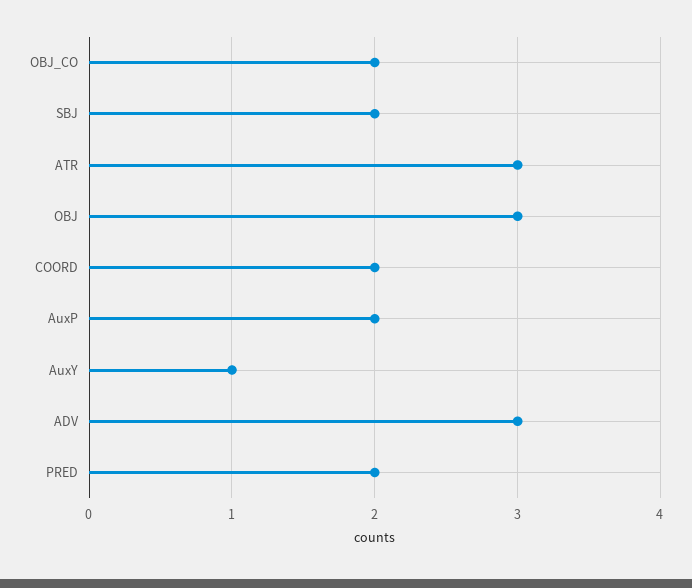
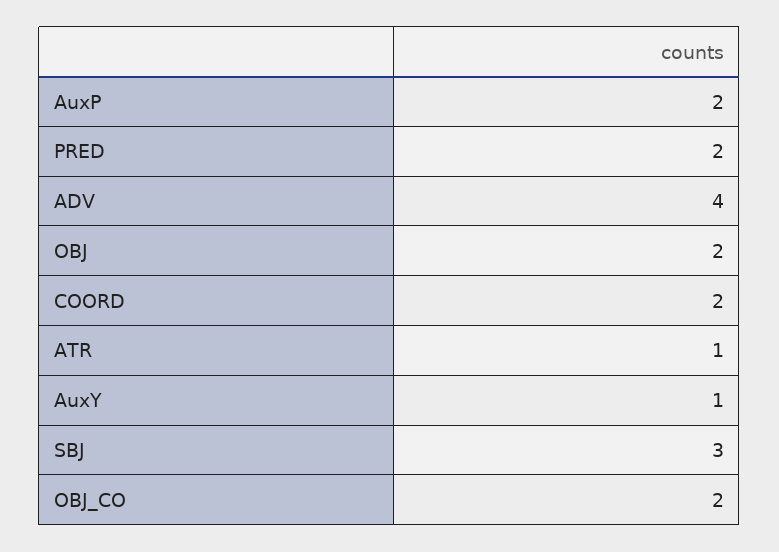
SBJ: 2 -> 3
ATR: 3 -> 1
OBJ: 3 -> 2
ADV: 3 -> 4

